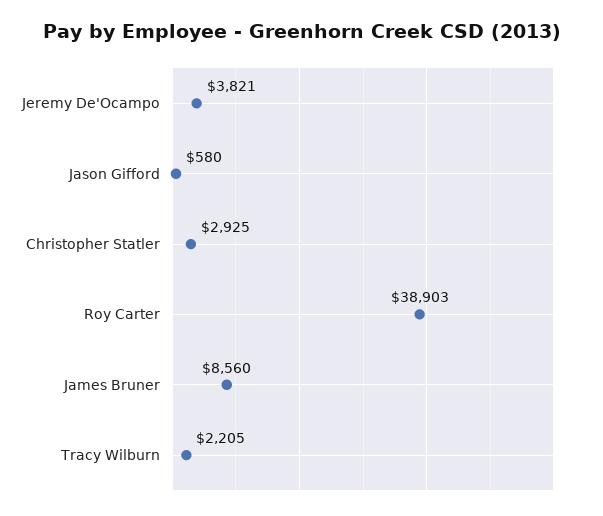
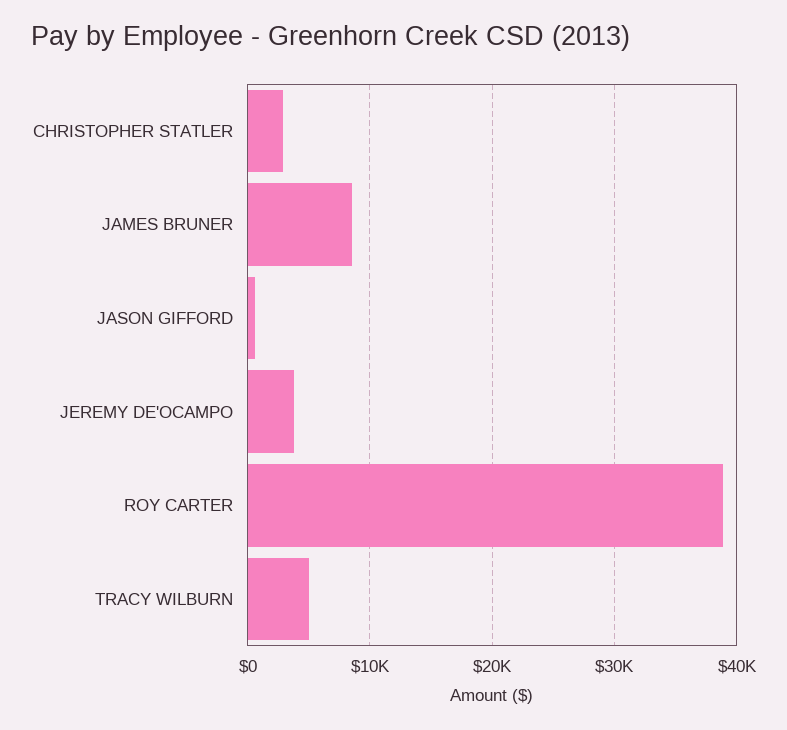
Tracy Wilburn: 2205 -> 5000

